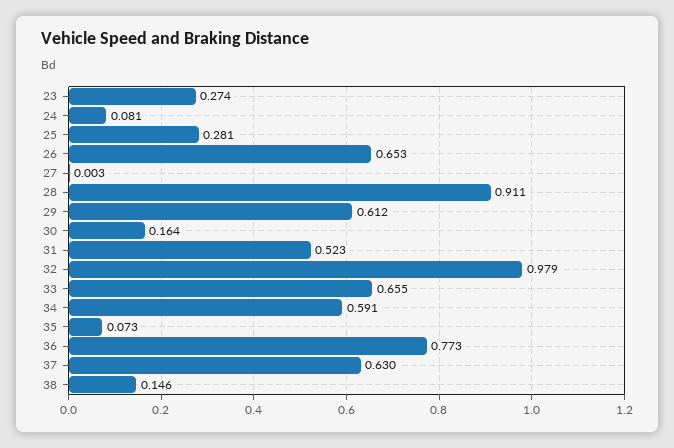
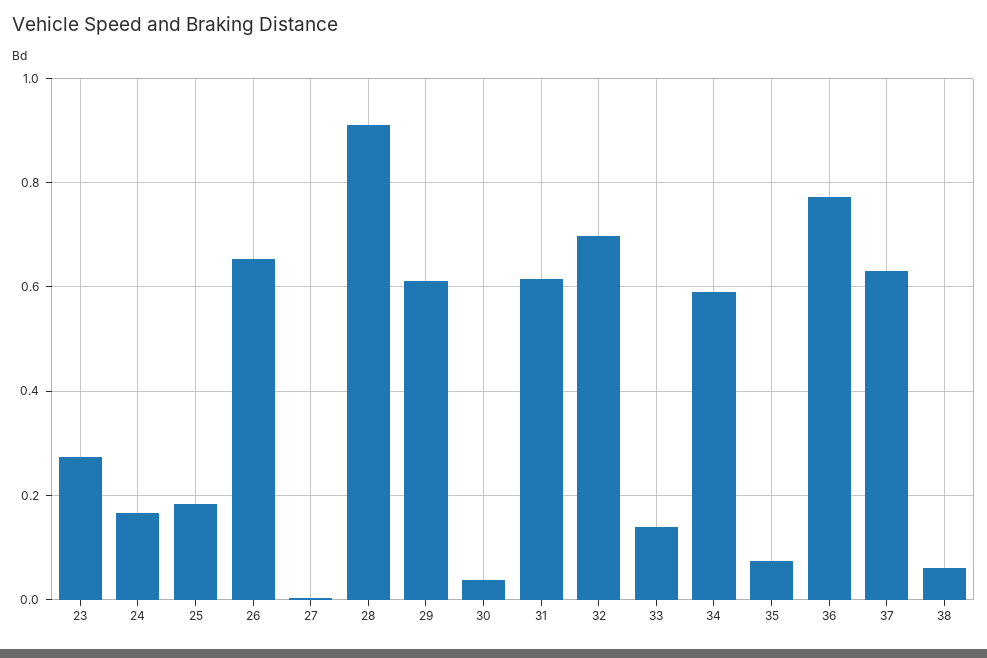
24: 0.081 -> 0.16
25: 0.281 -> 0.18
30: 0.164 -> 0.04
31: 0.523 -> 0.62
32: 0.979 -> 0.7
33: 0.655 -> 0.14
38: 0.146 -> 0.06

